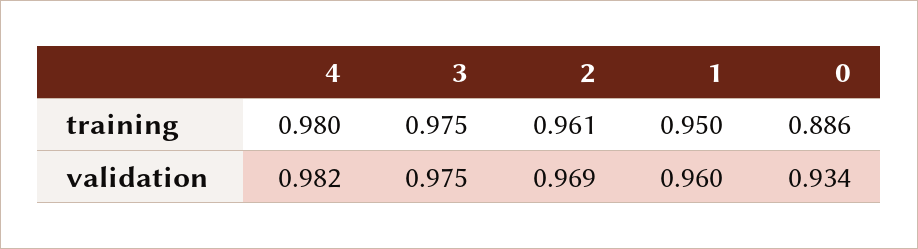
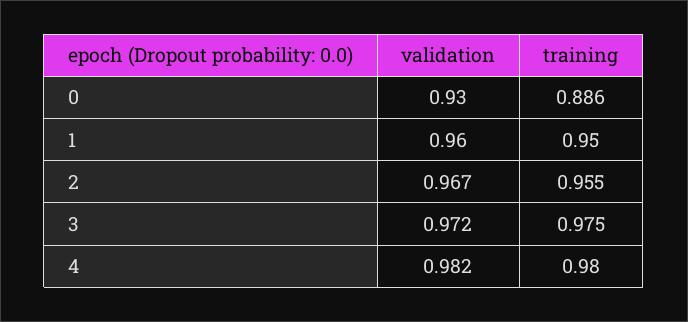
2, training: 0.961 -> 0.955
3, validation: 0.975 -> 0.972
2, validation: 0.969 -> 0.967
0, validation: 0.934 -> 0.93

